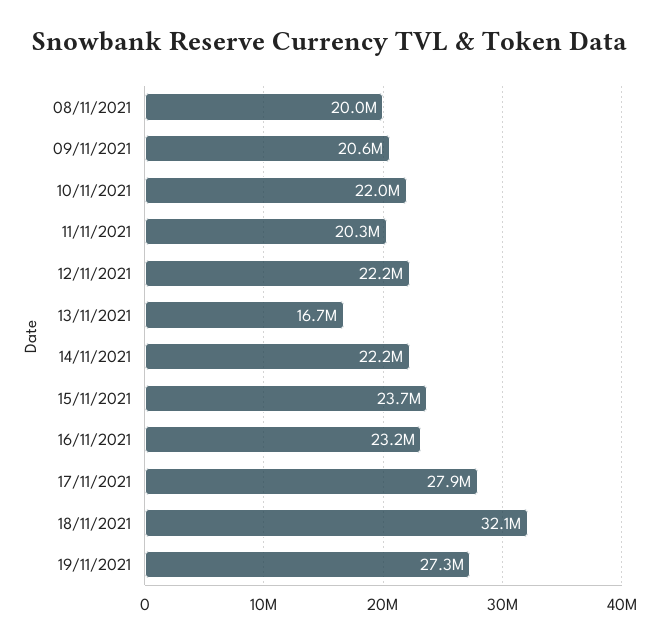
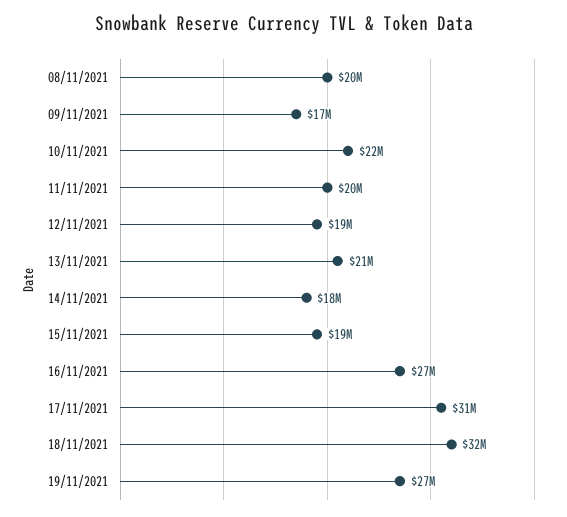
09/11/2021: 20600000 -> 17000000
12/11/2021: 22200000 -> 19000000
13/11/2021: 16700000 -> 21000000
14/11/2021: 22200000 -> 18000000
15/11/2021: 23700000 -> 19000000
16/11/2021: 23200000 -> 27000000
17/11/2021: 27900000 -> 31000000

